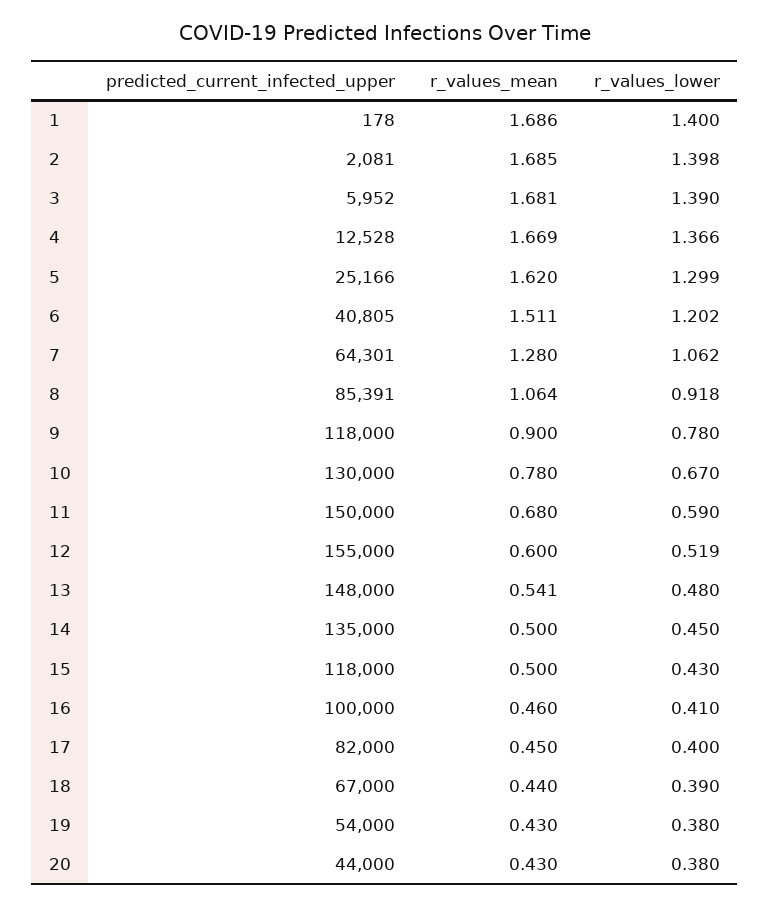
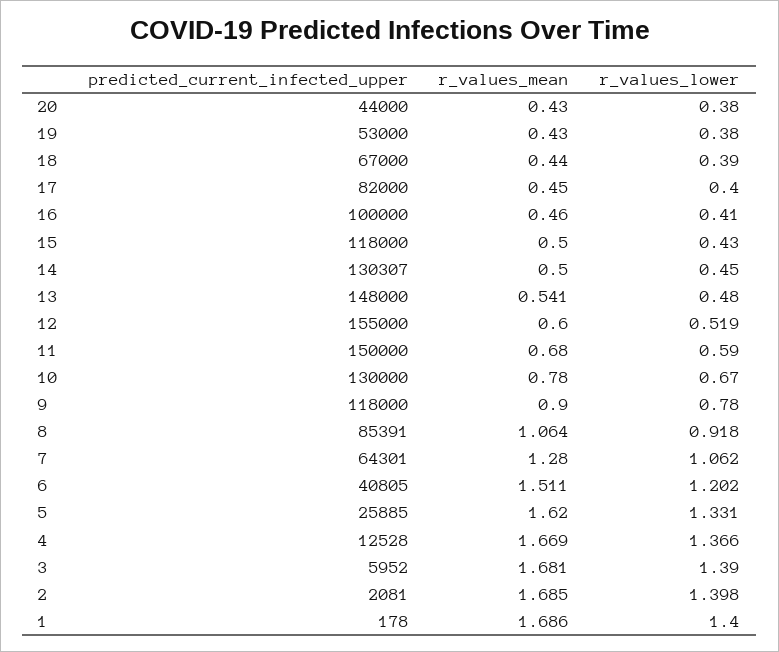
predicted_current_infected_upper, 5: 25166 -> 25885
r_values_lower, 5: 1.299 -> 1.331
predicted_current_infected_upper, 14: 135000 -> 130307
predicted_current_infected_upper, 19: 54000 -> 53000

